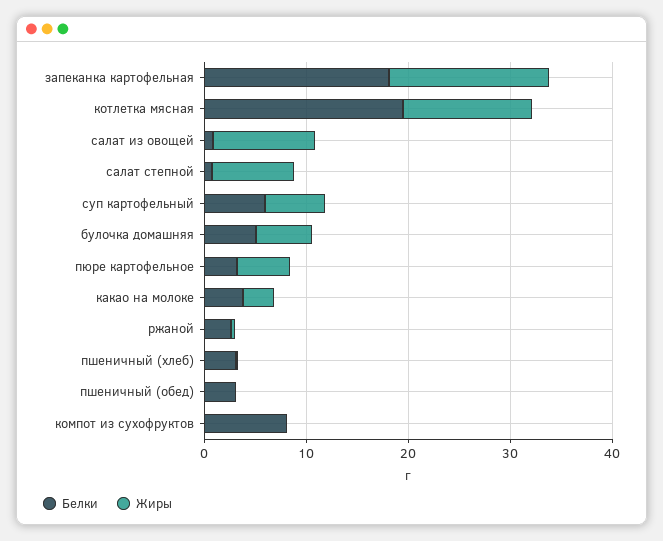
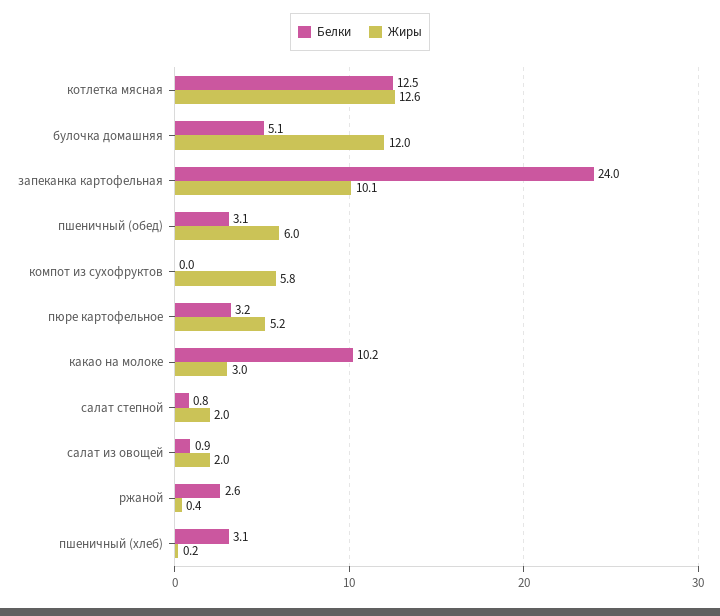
Белки, запеканка картофельная: 18 -> 24
Жиры, запеканка картофельная: 16 -> 10.1
Белки, котлетка мясная: 20 -> 12.5
Жиры, салат из овощей: 10 -> 2
Жиры, салат степной: 8 -> 2
Белки, суп картофельный: 6 -> none
Жиры, суп картофельный: 6 -> none
Жиры, булочка домашняя: 6 -> 12
Белки, какао на молоке: 4 -> 10.2
Жиры, пшеничный (обед): 0 -> 6
Белки, компот из сухофруктов: 8 -> 0
Жиры, компот из сухофруктов: 0 -> 5.8

